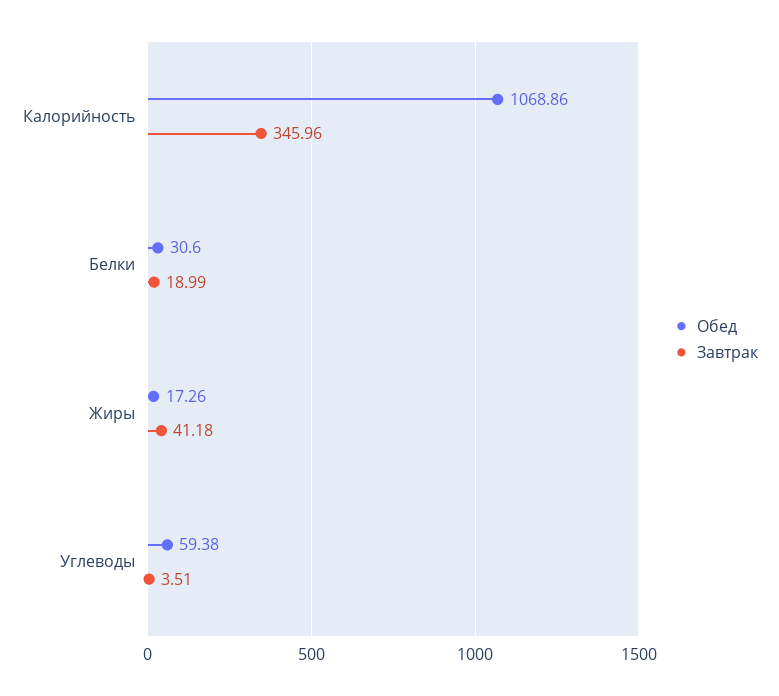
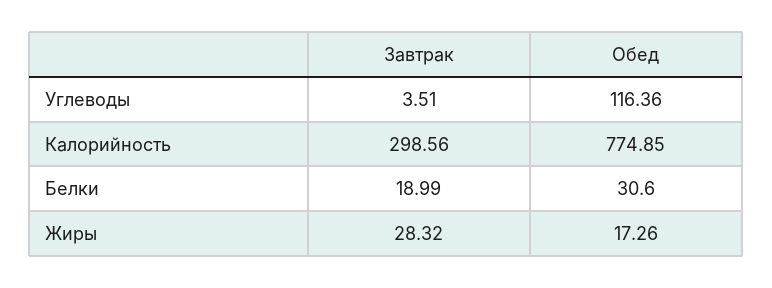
Обед, Калорийность: 1068.86 -> 774.85
Завтрак, Калорийность: 345.96 -> 298.56
Завтрак, Жиры: 41.18 -> 28.32
Обед, Углеводы: 59.38 -> 116.36

